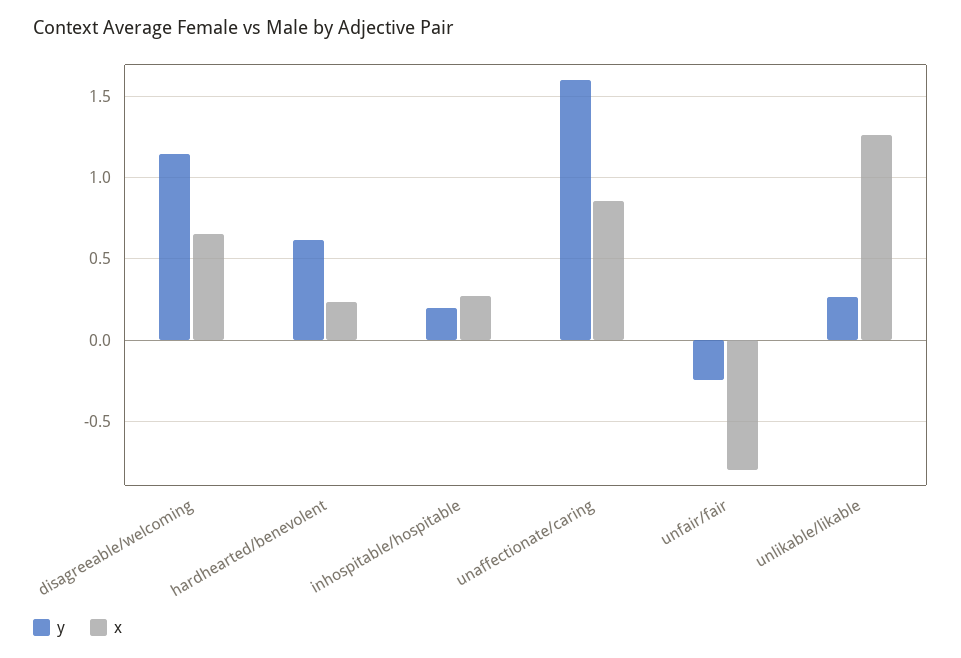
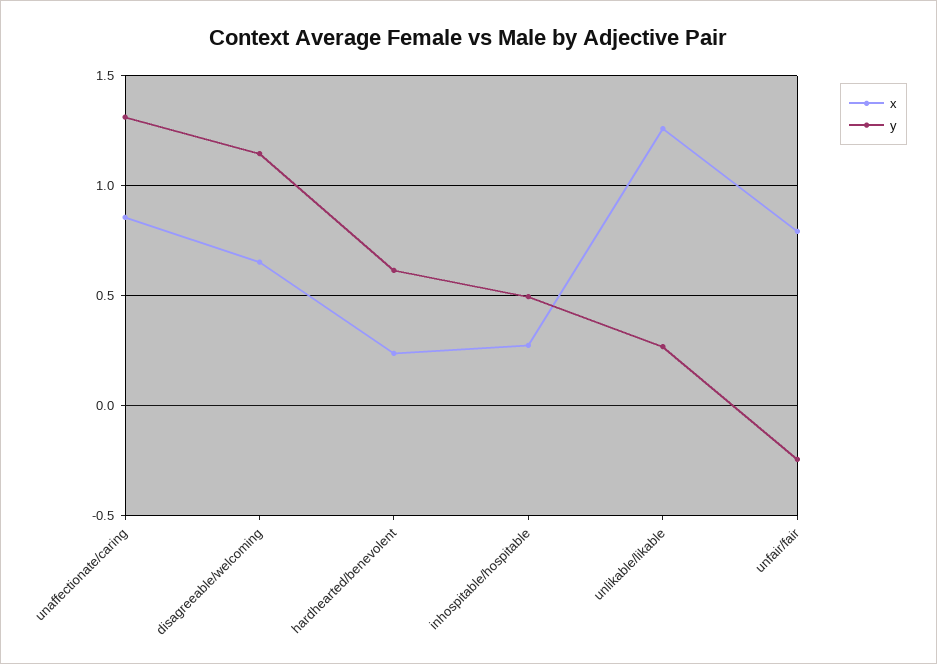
y, inhospitable/hospitable: 0.2 -> 0.5
y, unaffectionate/caring: 1.6 -> 1.3
x, unfair/fair: -0.8 -> 0.8

